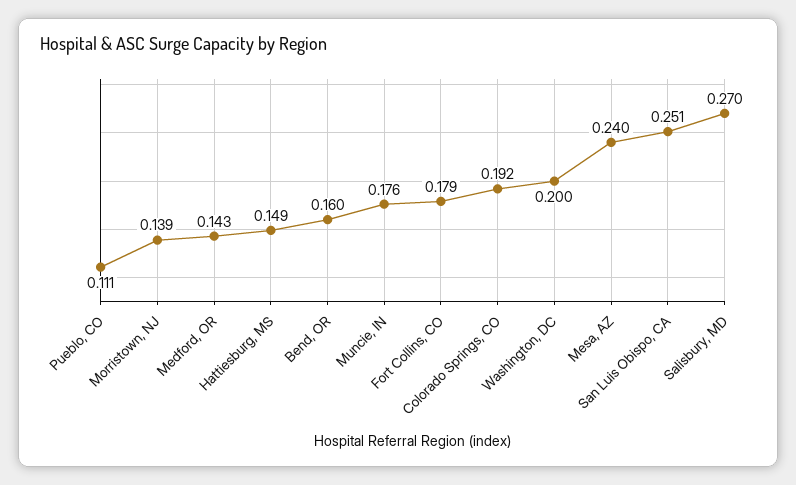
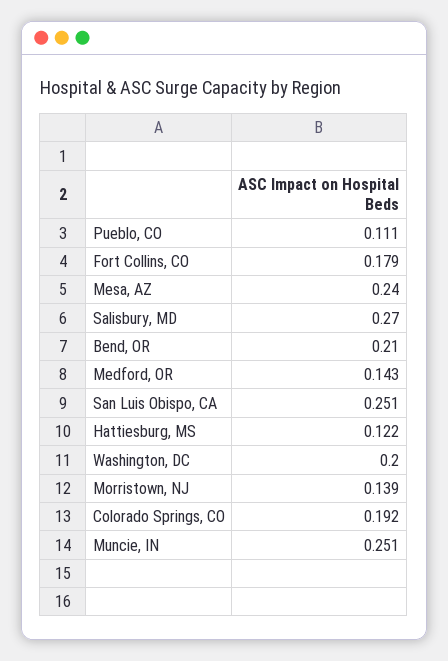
Hattiesburg, MS: 0.149 -> 0.122
Bend, OR: 0.16 -> 0.21
Muncie, IN: 0.176 -> 0.251

